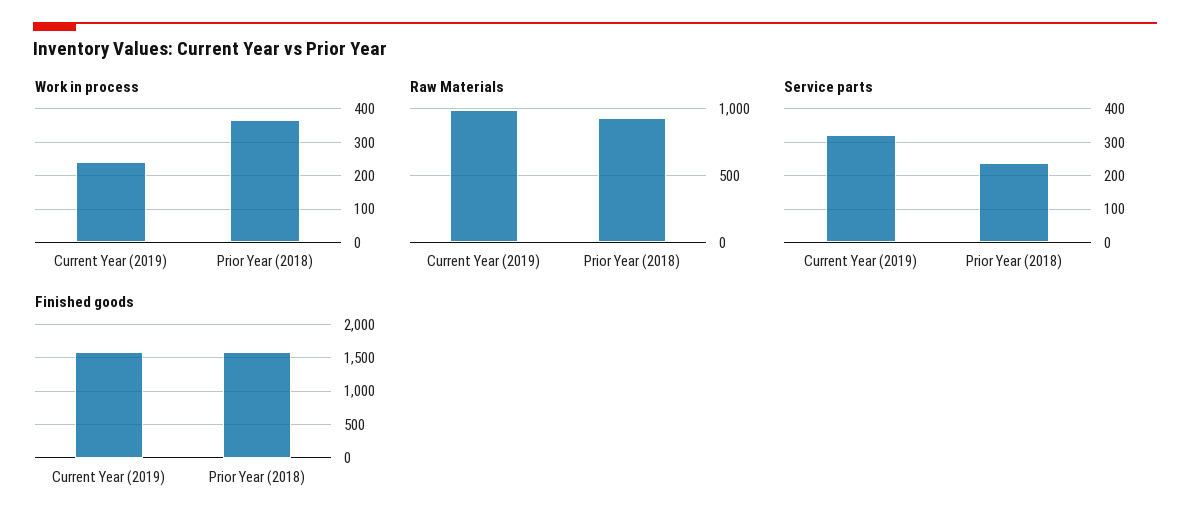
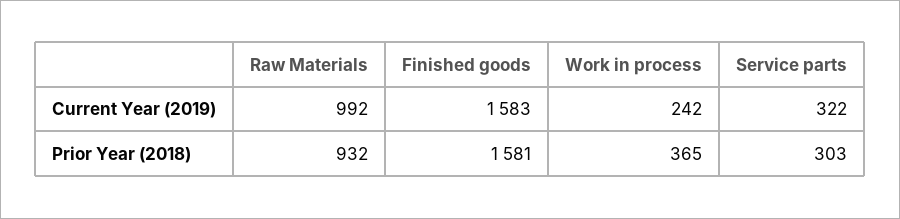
Service parts, Prior Year (2018): 240 -> 303

